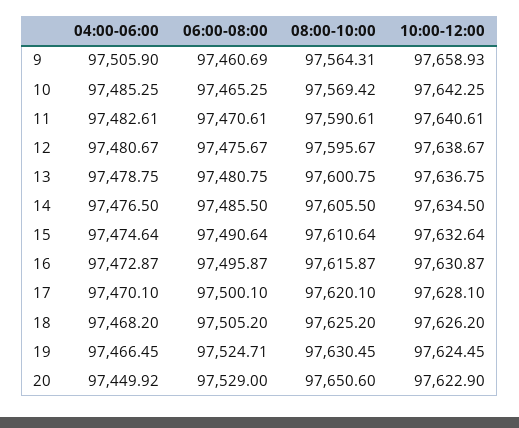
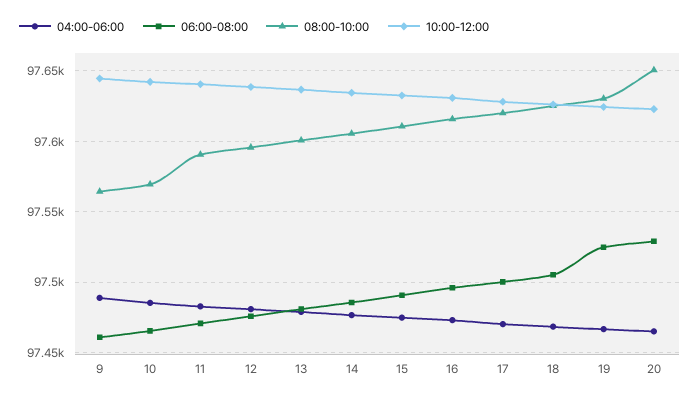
04:00-06:00, 9: 97505.9 -> 97490
10:00-12:00, 9: 97658.93 -> 97645
04:00-06:00, 20: 97449.92 -> 97465

